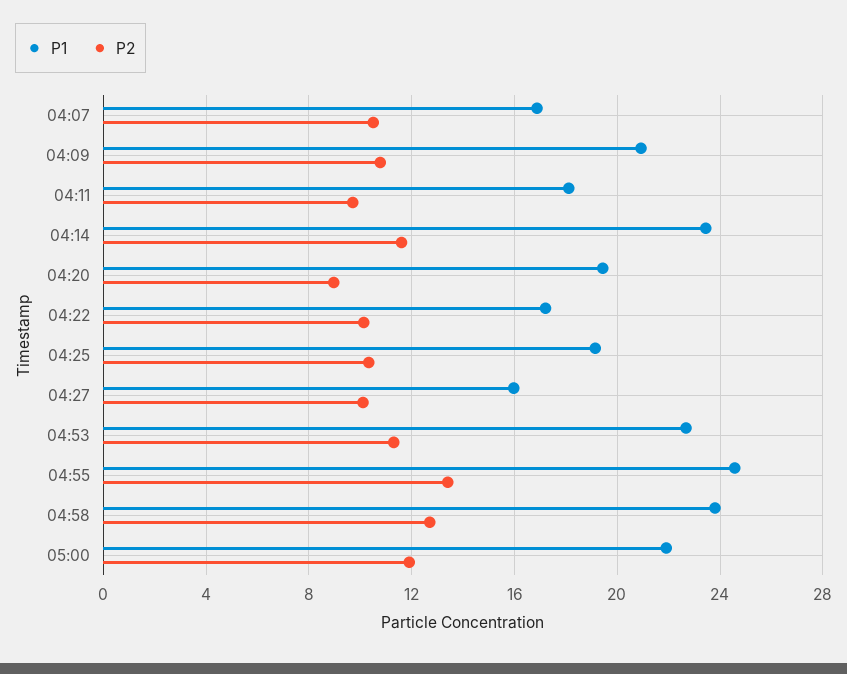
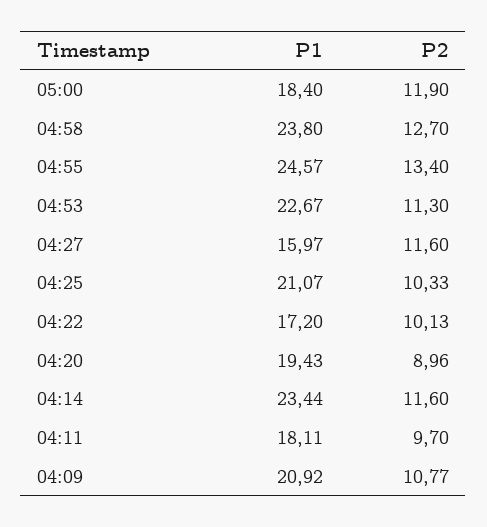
P1, 04:07: 17 -> none
P2, 04:07: 10.5 -> none
P1, 04:25: 19 -> 21.07
P2, 04:27: 10 -> 11.6
P1, 05:00: 22 -> 18.4

